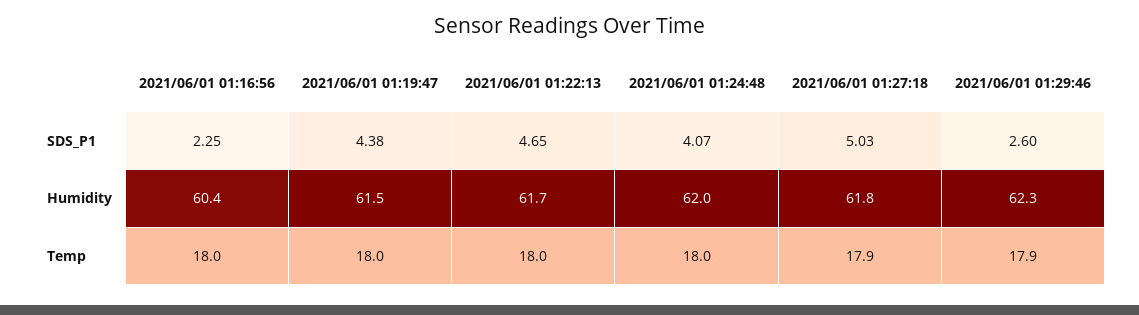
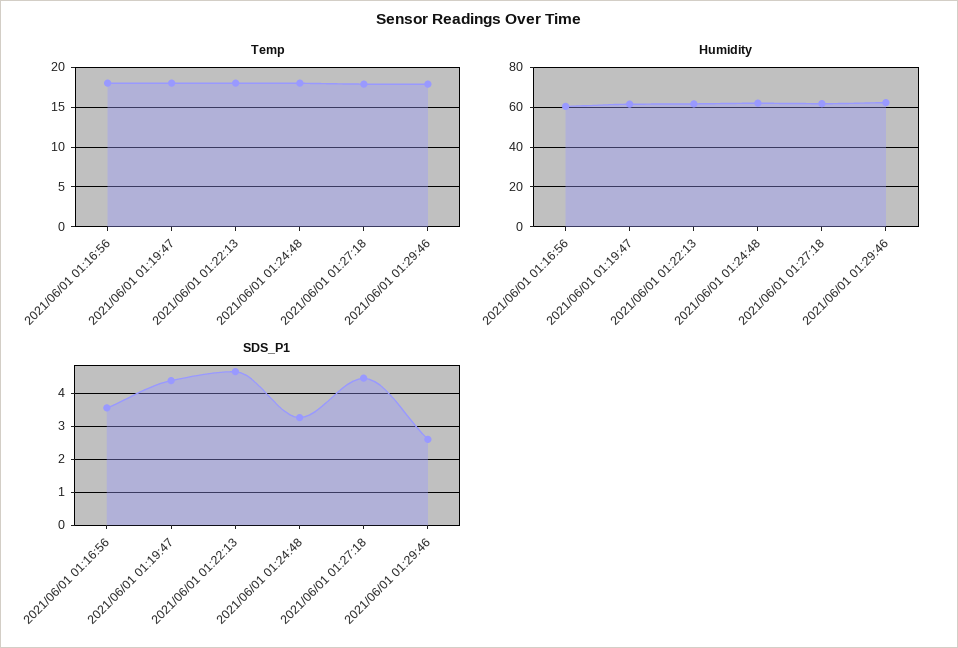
SDS_P1, 2021/06/01 01:16:56: 2.25 -> 3.6
SDS_P1, 2021/06/01 01:24:48: 4.07 -> 3.2
SDS_P1, 2021/06/01 01:27:18: 5.03 -> 4.4

